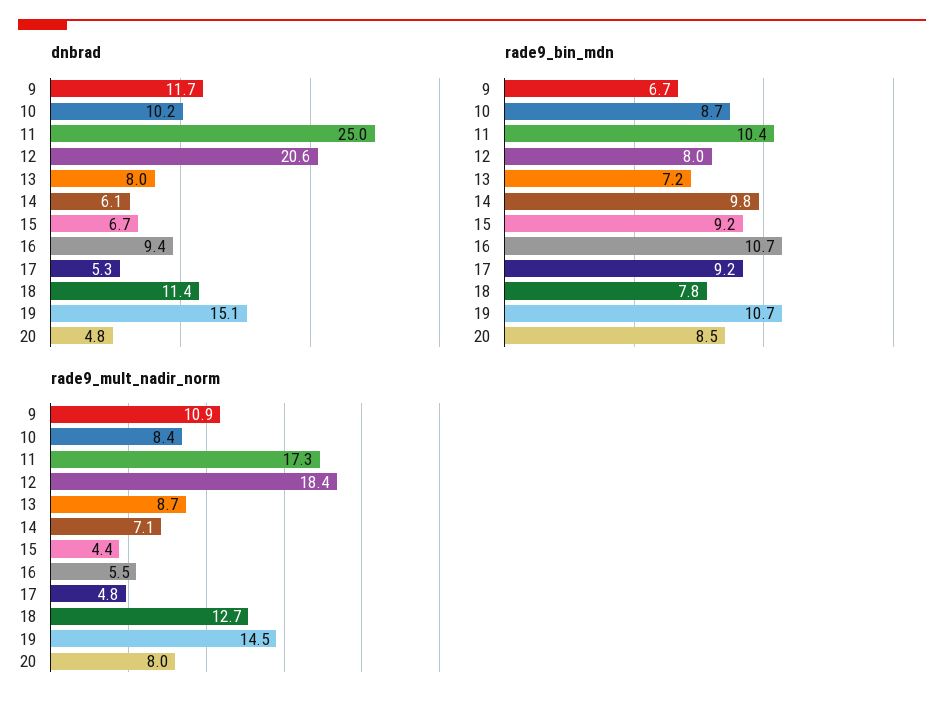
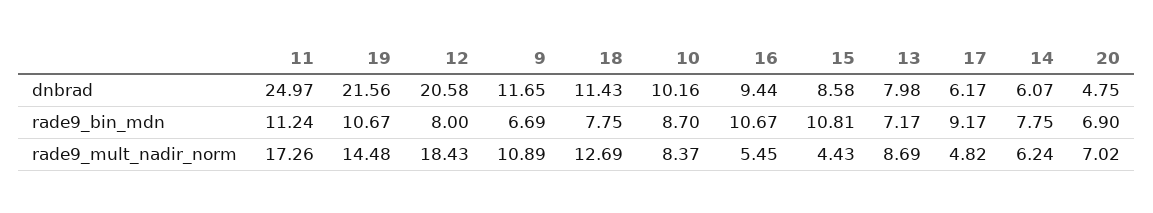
dnbrad, 15: 6.7 -> 8.58
dnbrad, 17: 5.3 -> 6.17
dnbrad, 19: 15.1 -> 21.56
rade9_bin_mdn, 11: 10.4 -> 11.24
rade9_bin_mdn, 14: 9.8 -> 7.75
rade9_bin_mdn, 15: 9.2 -> 10.81
rade9_bin_mdn, 20: 8.5 -> 6.9
rade9_mult_nadir_norm, 14: 7.1 -> 6.24
rade9_mult_nadir_norm, 20: 8 -> 7.02

